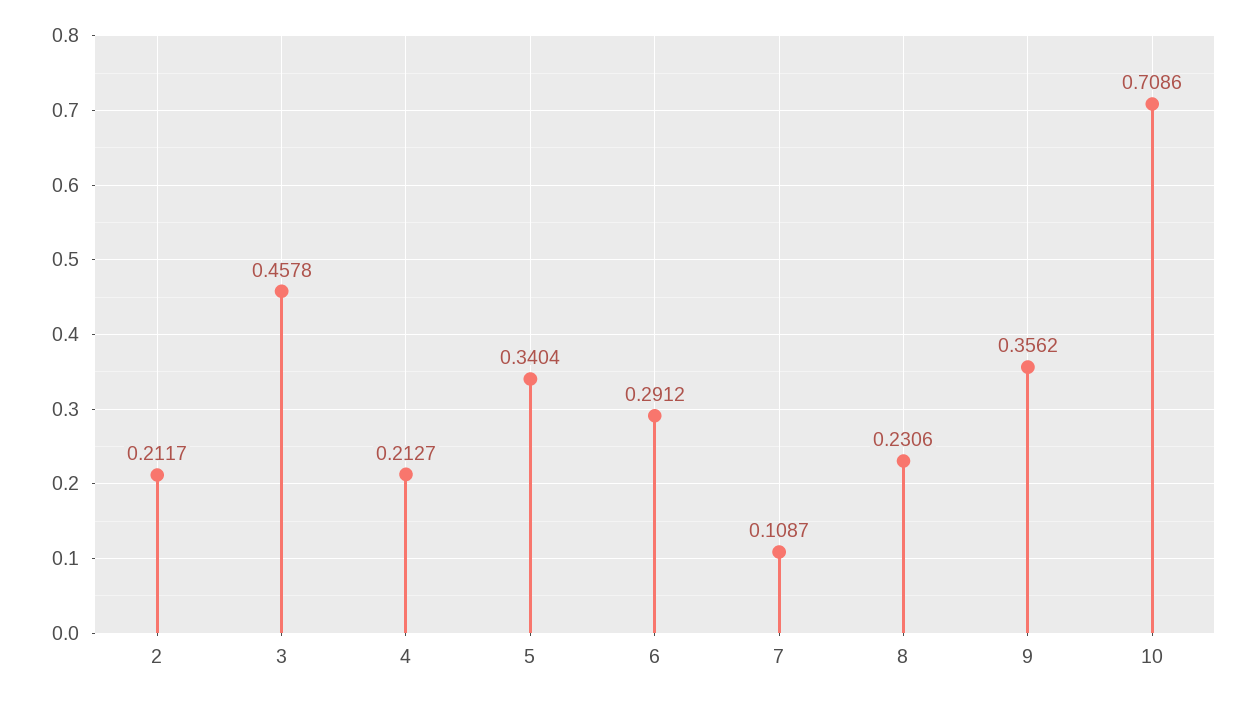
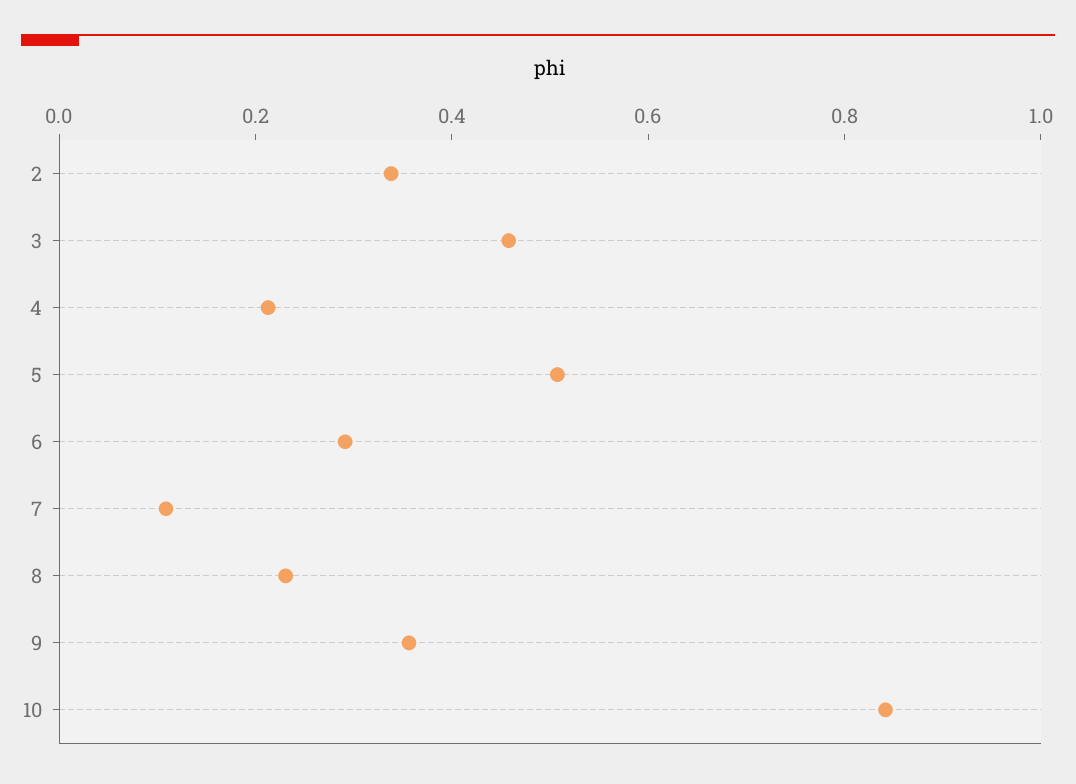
2: 0.2117 -> 0.35
5: 0.3404 -> 0.5
10: 0.7086 -> 0.85

